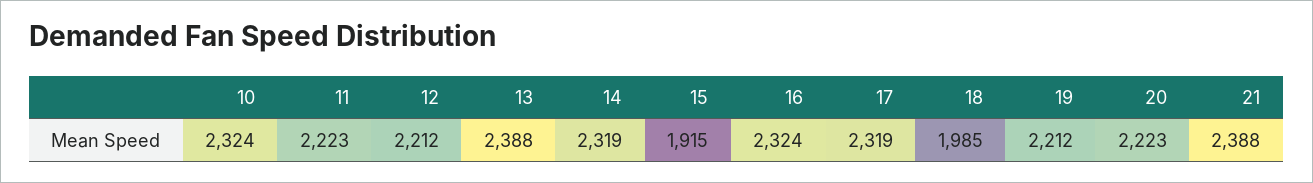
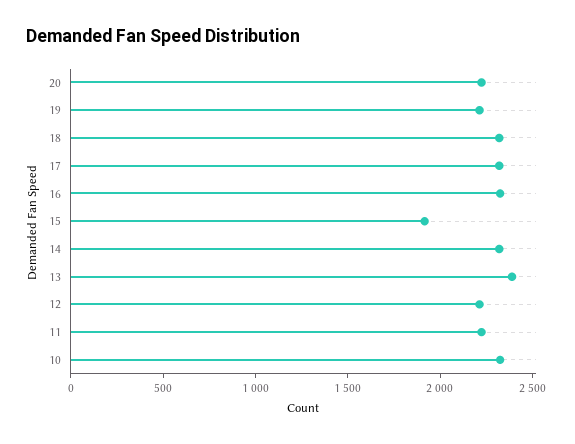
18: 1985 -> 2300
21: 2388 -> none

